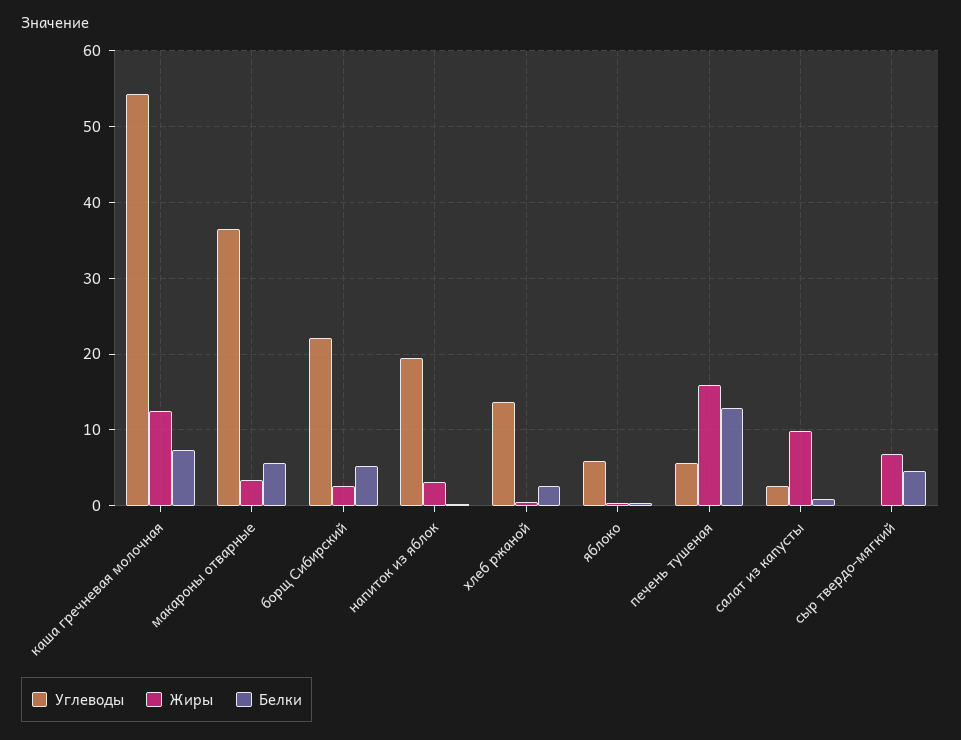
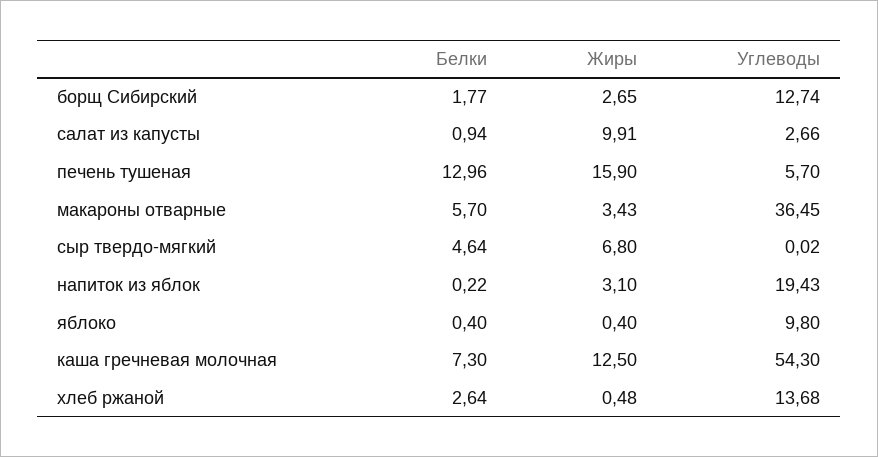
Углеводы, борщ Сибирский: 22 -> 12.74
Белки, борщ Сибирский: 5 -> 1.77
Углеводы, яблоко: 6 -> 9.8

